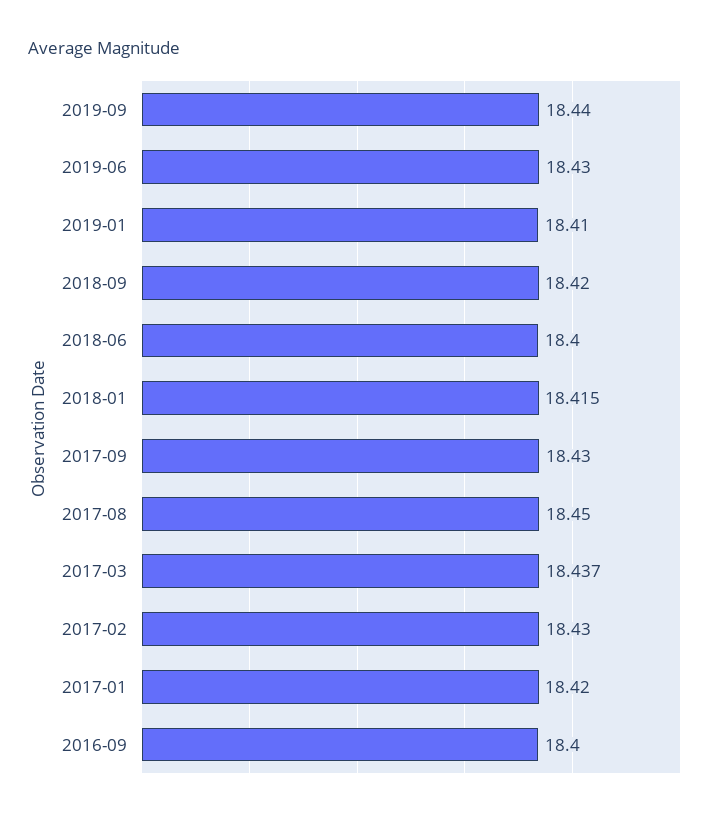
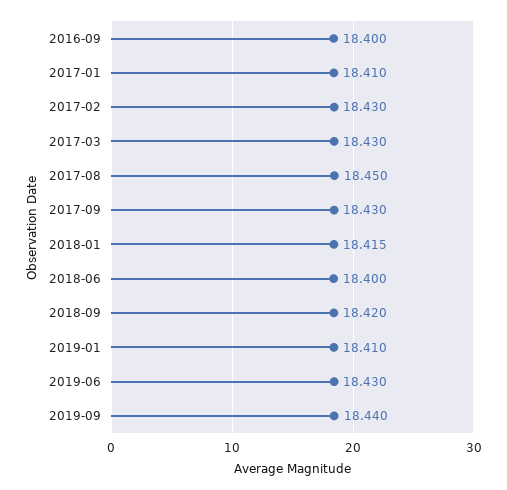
2017-03: 18.437 -> 18.43
2017-01: 18.42 -> 18.41

